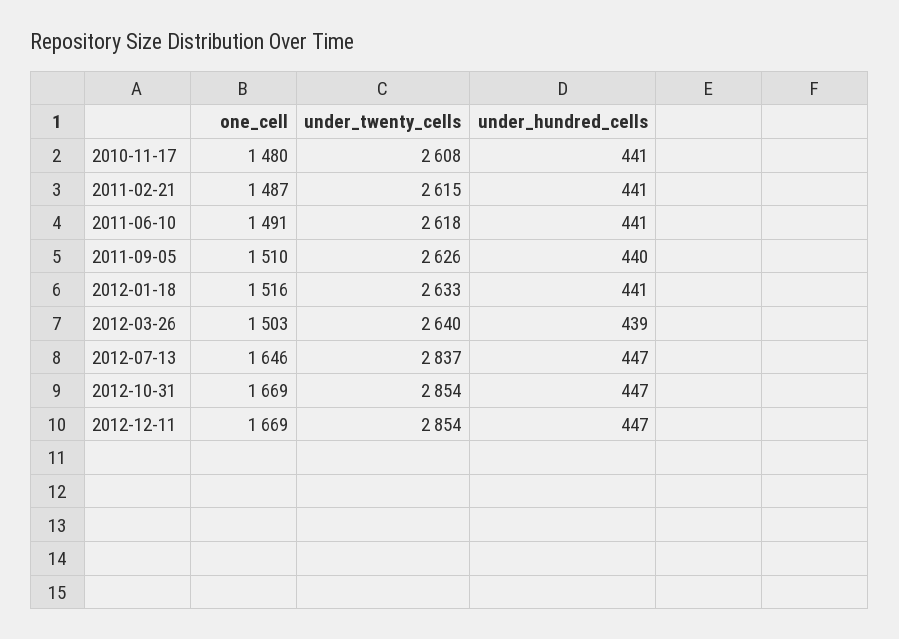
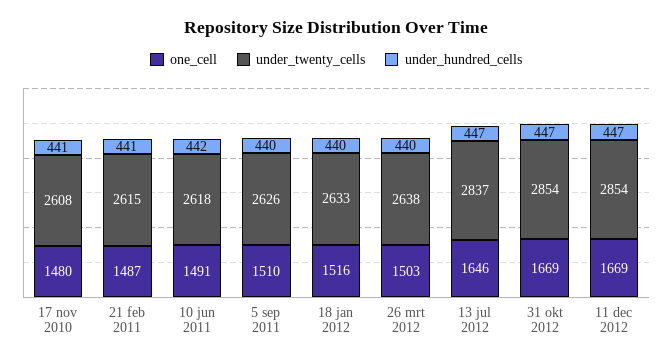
under_hundred_cells, 2011-06-10: 441 -> 442
under_hundred_cells, 2012-01-18: 441 -> 440
under_twenty_cells, 2012-03-26: 2640 -> 2638
under_hundred_cells, 2012-03-26: 439 -> 440

